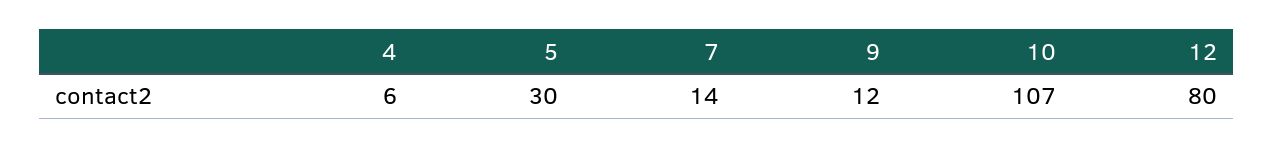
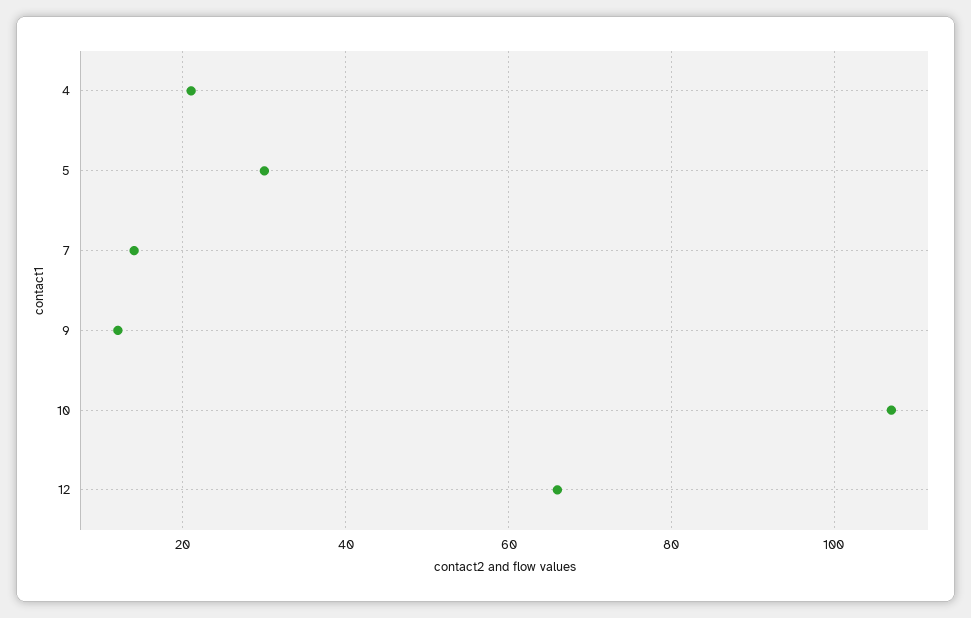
4: 6 -> 20
12: 80 -> 65

